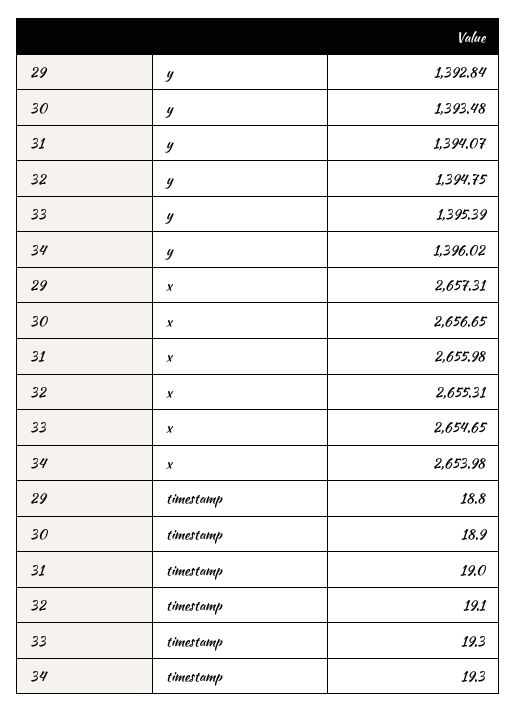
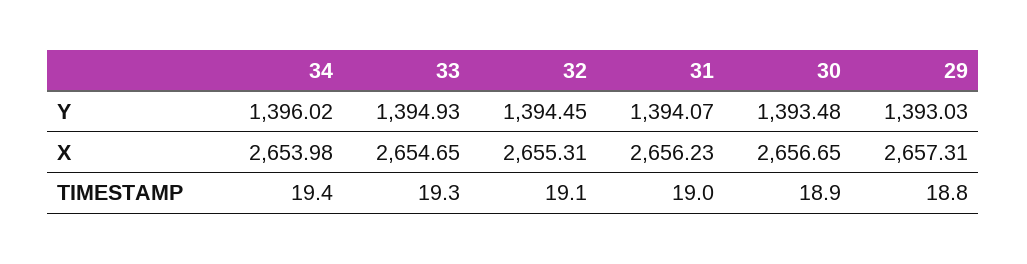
29, y: 1392.84 -> 1393.03
32, y: 1394.75 -> 1394.45
33, y: 1395.39 -> 1394.93
31, x: 2655.98 -> 2656.23
34, timestamp: 19.3 -> 19.4

